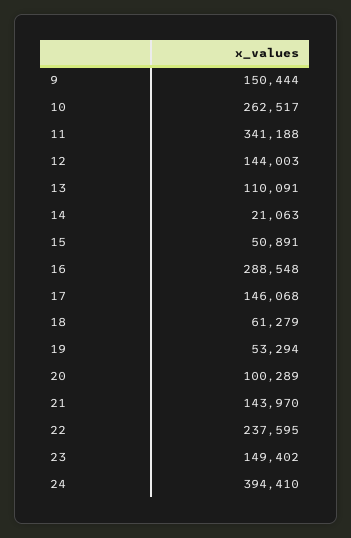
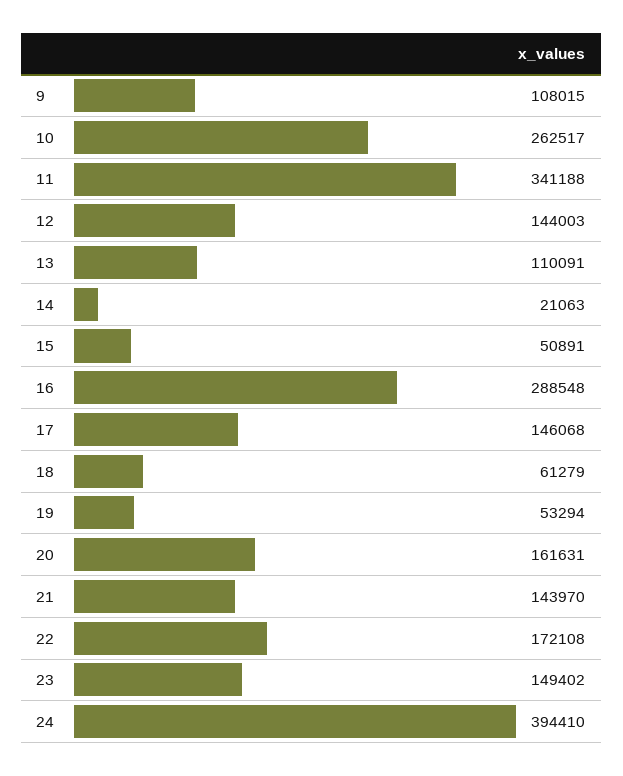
9: 150444 -> 108015
20: 100289 -> 161631
22: 237595 -> 172108

